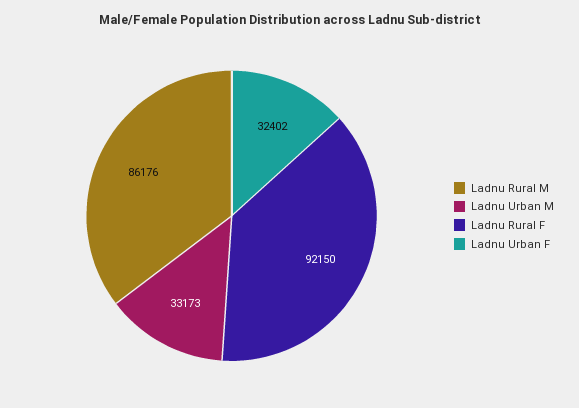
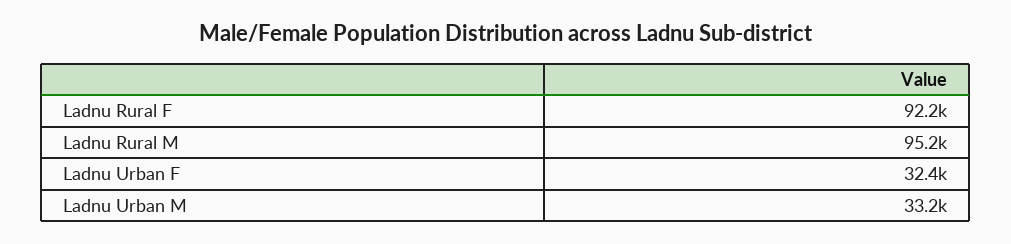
Ladnu Rural M: 86176 -> 95200

